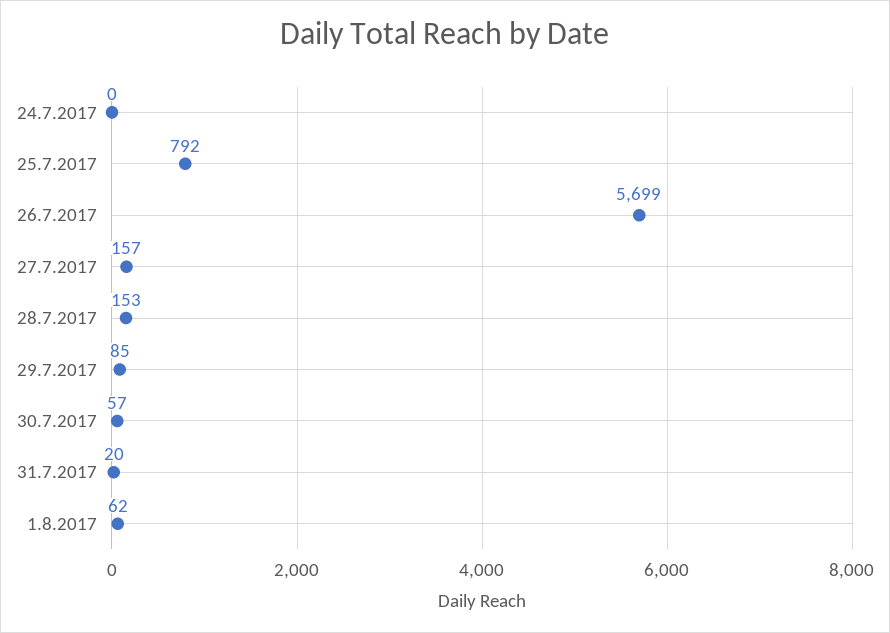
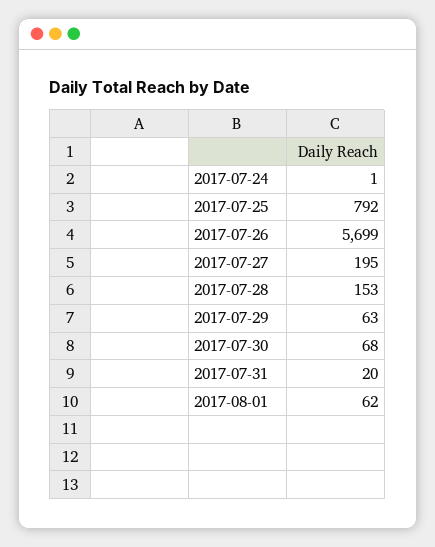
24.7.2017: 0 -> 1
27.7.2017: 157 -> 195
29.7.2017: 85 -> 63
30.7.2017: 57 -> 68

